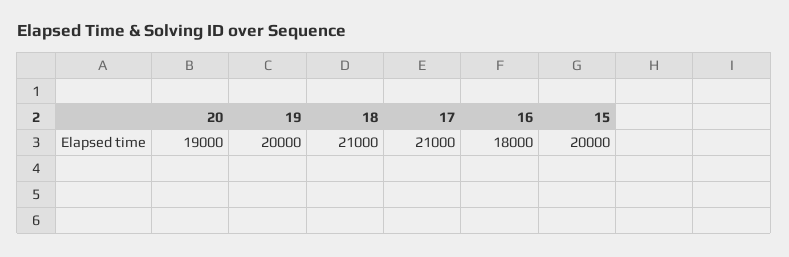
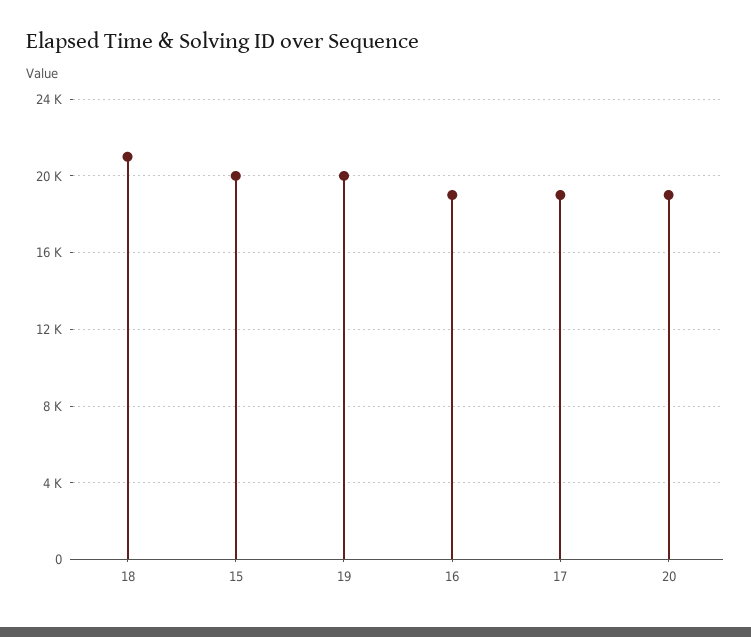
17: 21000 -> 19000
16: 18000 -> 19000

